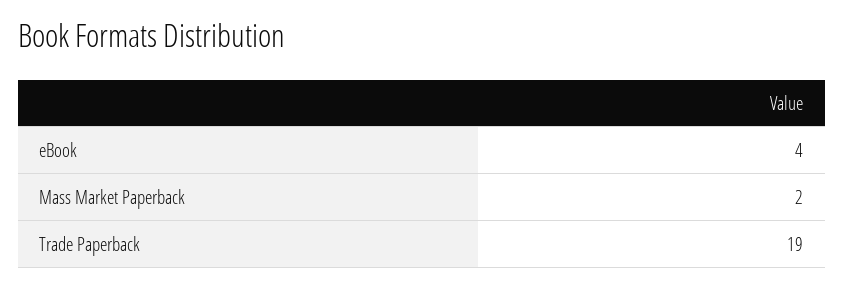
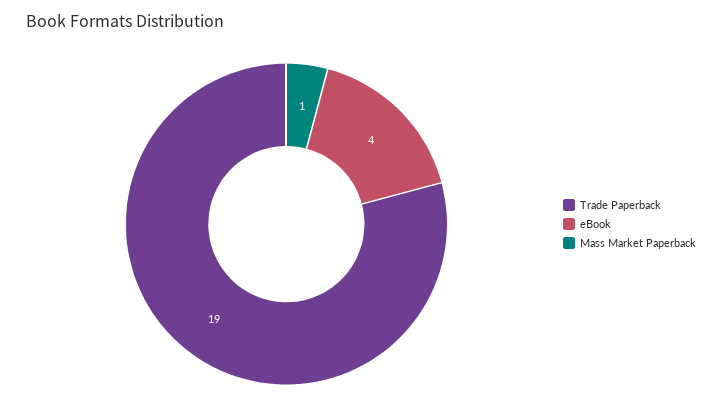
Mass Market Paperback: 2 -> 1

